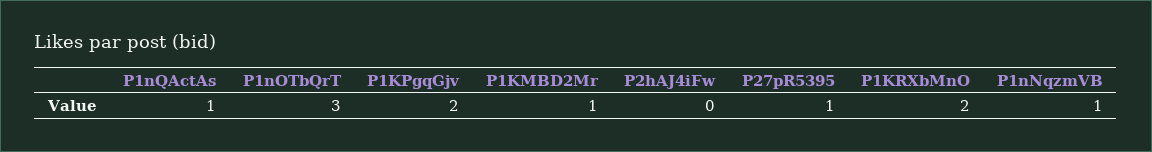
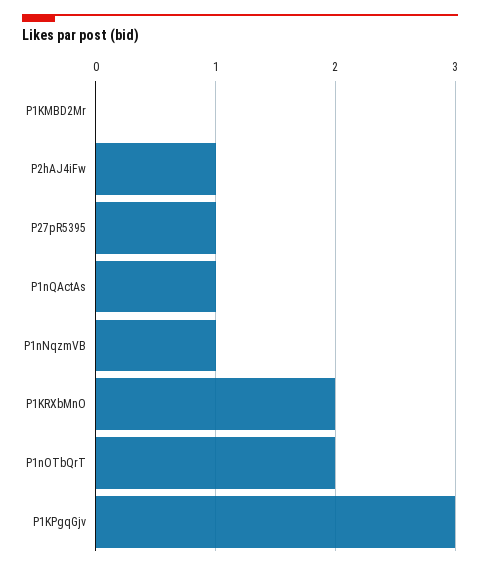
P1nOTbQrT: 3 -> 2
P1KPgqGjv: 2 -> 3
P1KMBD2Mr: 1 -> 0
P2hAJ4iFw: 0 -> 1

